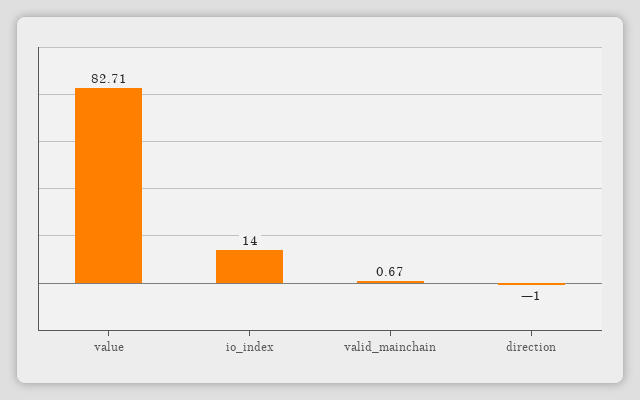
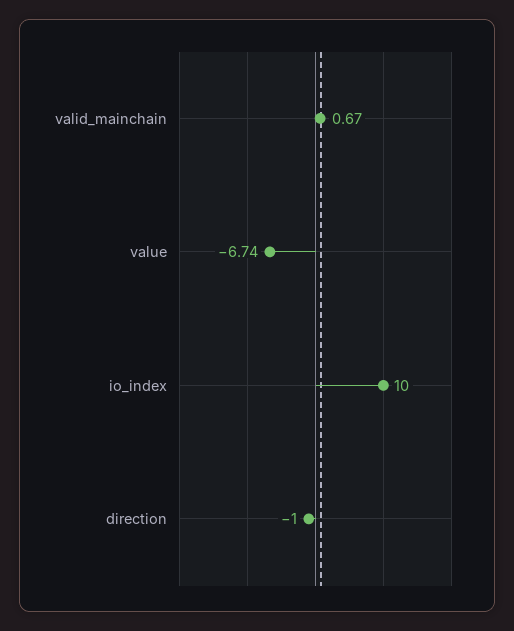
value: 82.71 -> -6.74
io_index: 14 -> 10

